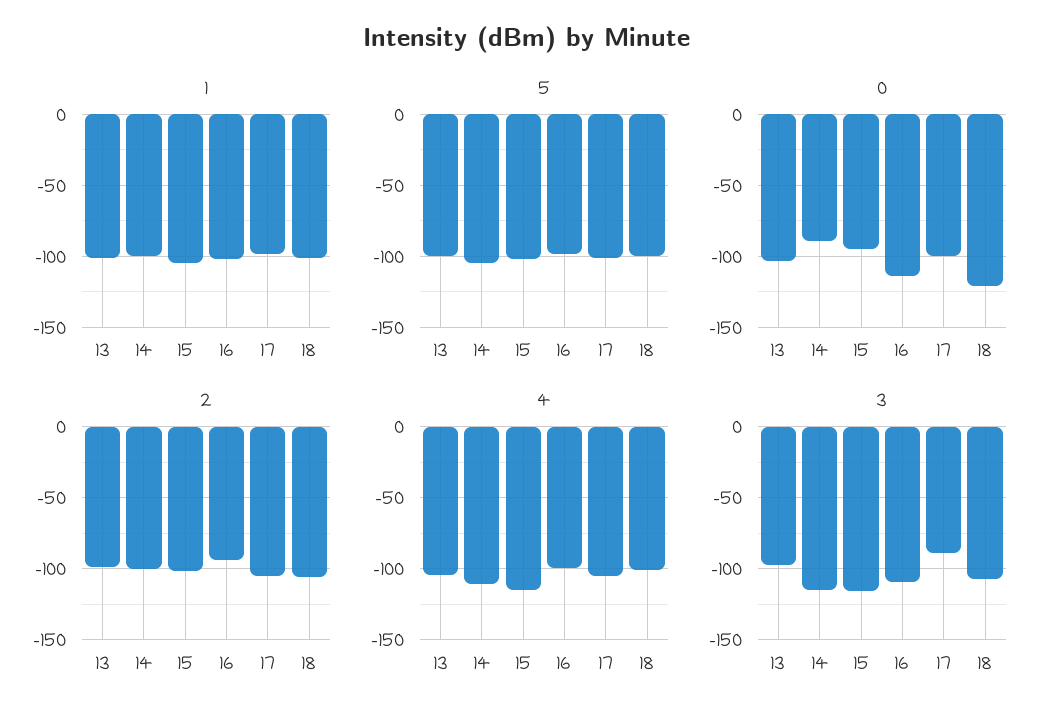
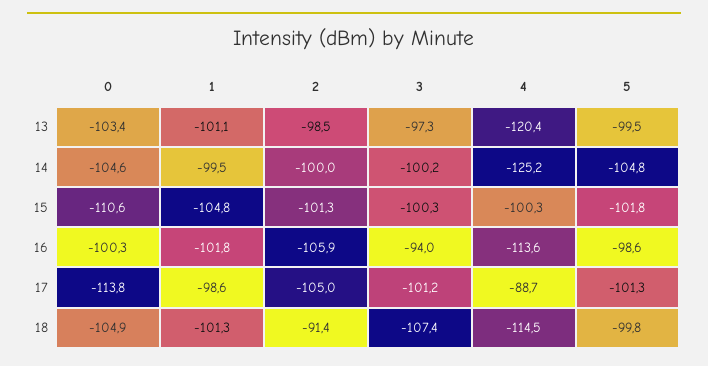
0, 14: -90 -> -104.6
0, 15: -95 -> -110.6
0, 16: -115 -> -100.3
0, 17: -100 -> -113.8
0, 18: -120 -> -104.9
2, 16: -95 -> -105.9
2, 18: -105 -> -91.4
4, 13: -105 -> -120.4
4, 14: -110 -> -125.2
4, 15: -115 -> -100.3
4, 16: -100 -> -113.6
4, 17: -105 -> -88.7
4, 18: -100 -> -114.5
3, 14: -115 -> -100.2
3, 15: -115 -> -100.3
3, 16: -110 -> -94
3, 17: -90 -> -101.2

